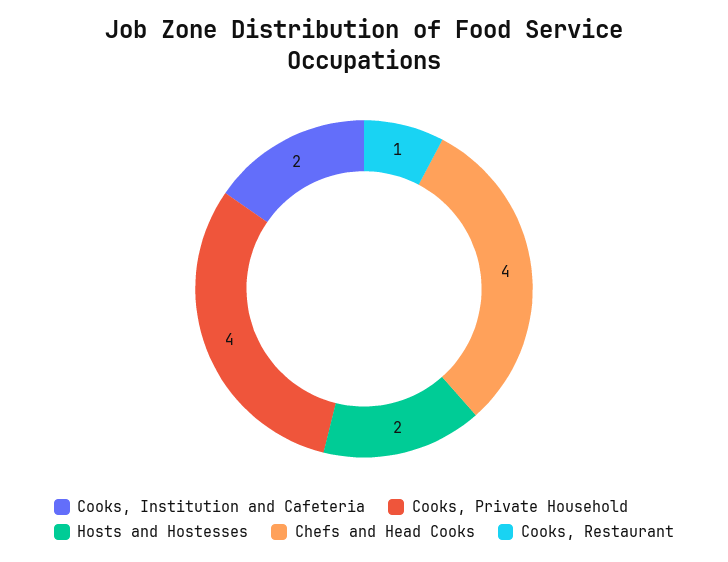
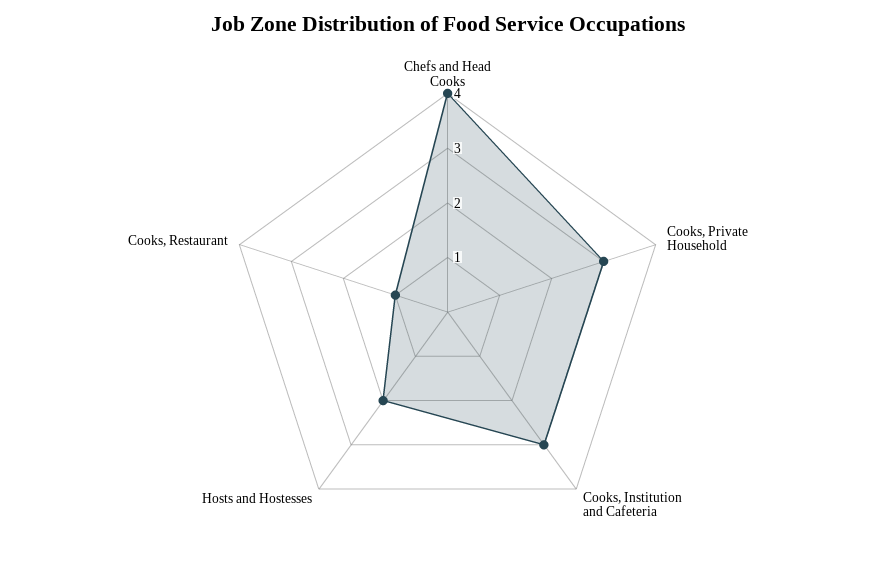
Cooks, Institution and Cafeteria: 2 -> 3
Cooks, Private Household: 4 -> 3

